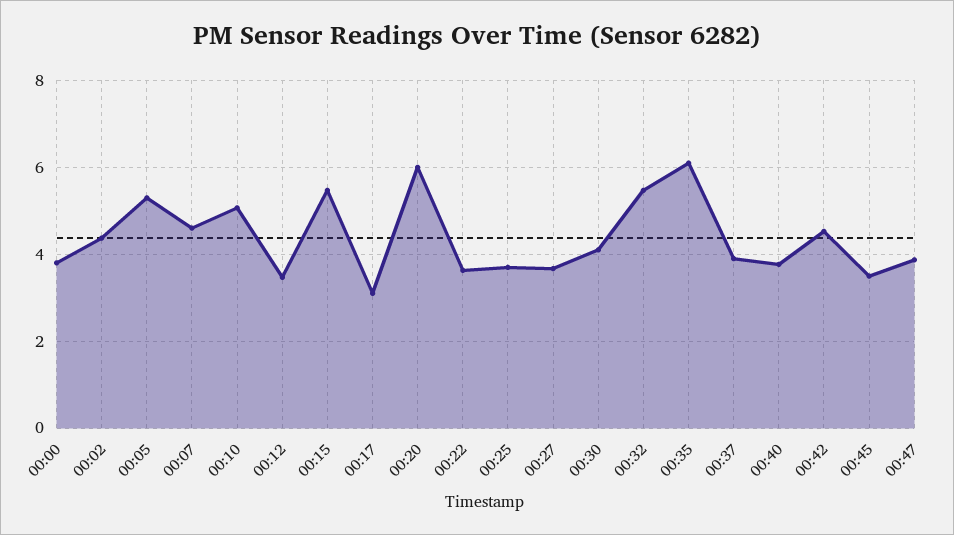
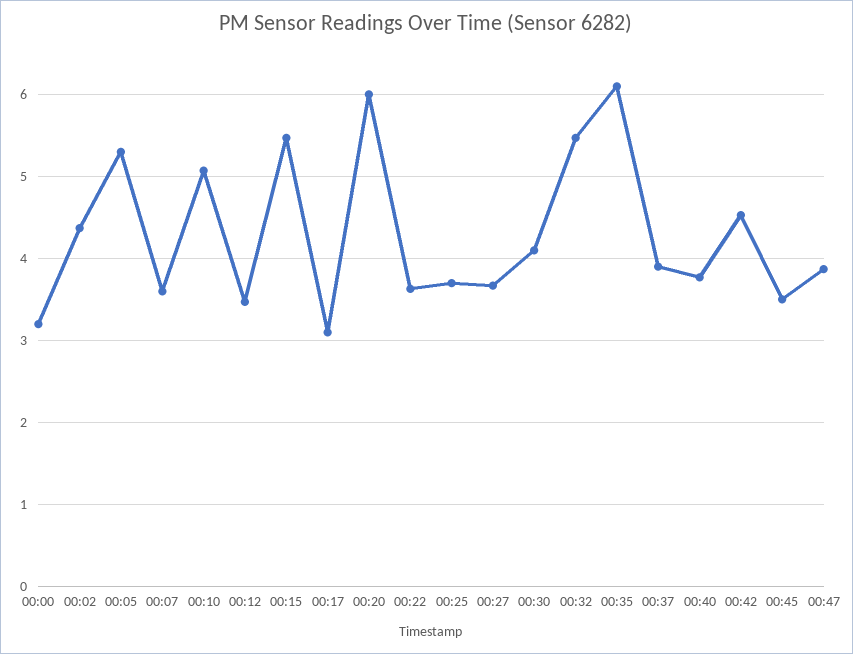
00:00: 3.8 -> 3.2
00:07: 4.6 -> 3.6

